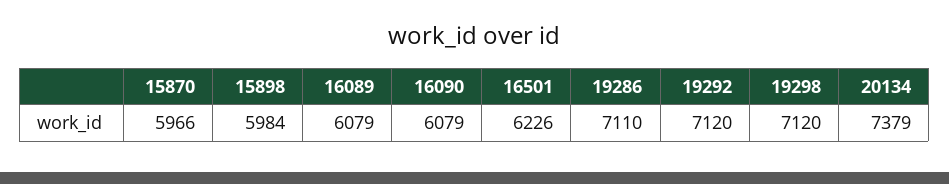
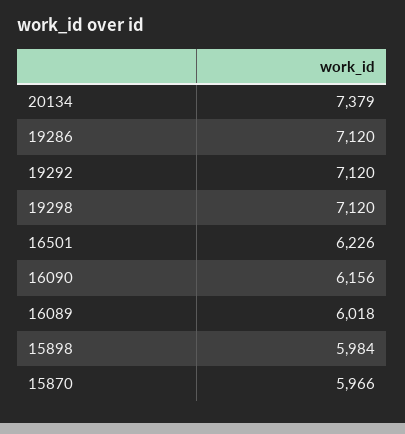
16089: 6079 -> 6018
16090: 6079 -> 6156
19286: 7110 -> 7120

